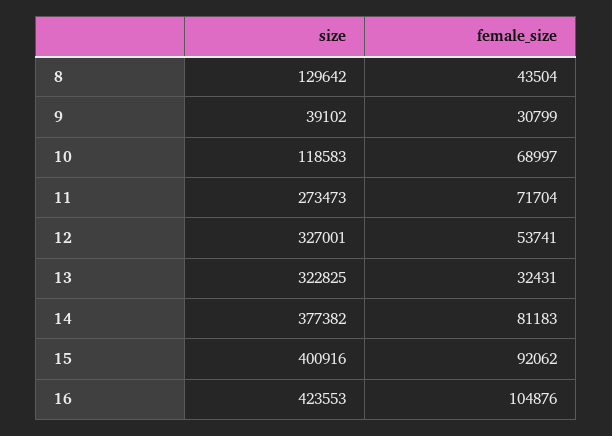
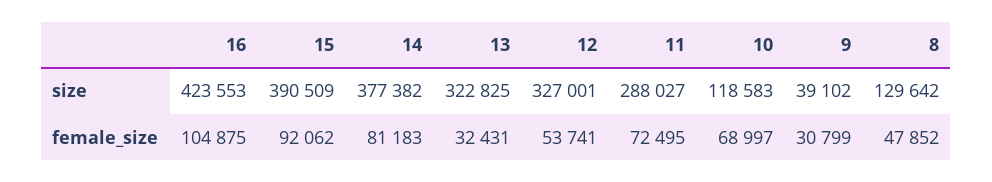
female_size, 8: 43504 -> 47852
size, 11: 273473 -> 288027
female_size, 11: 71704 -> 72495
size, 15: 400916 -> 390509
female_size, 16: 104876 -> 104875

